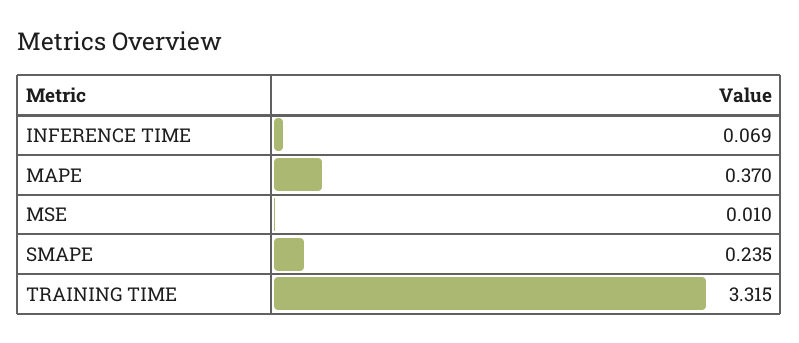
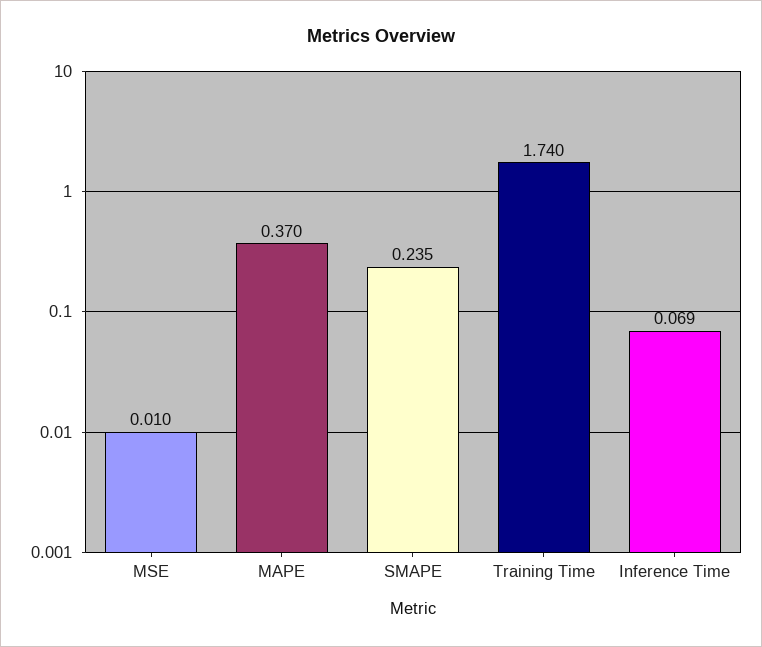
TRAINING TIME: 3.315 -> 1.74

